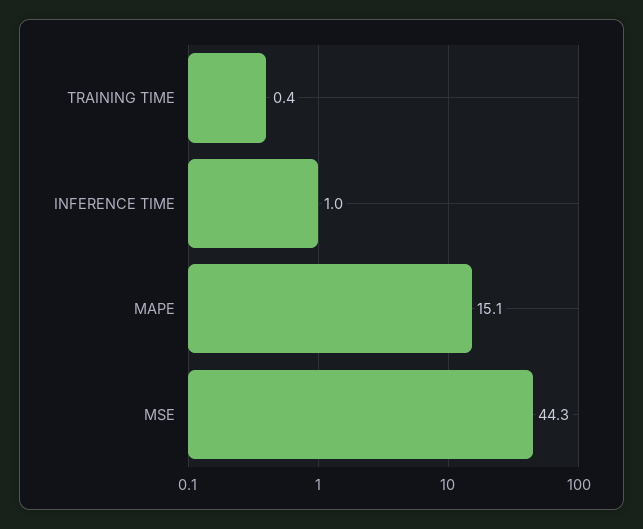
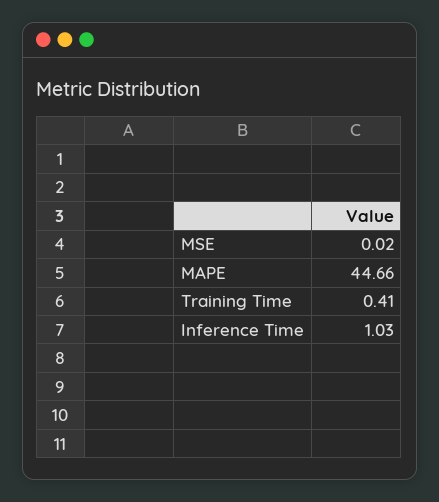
MAPE: 15.1 -> 44.66
MSE: 44.3 -> 0.02

